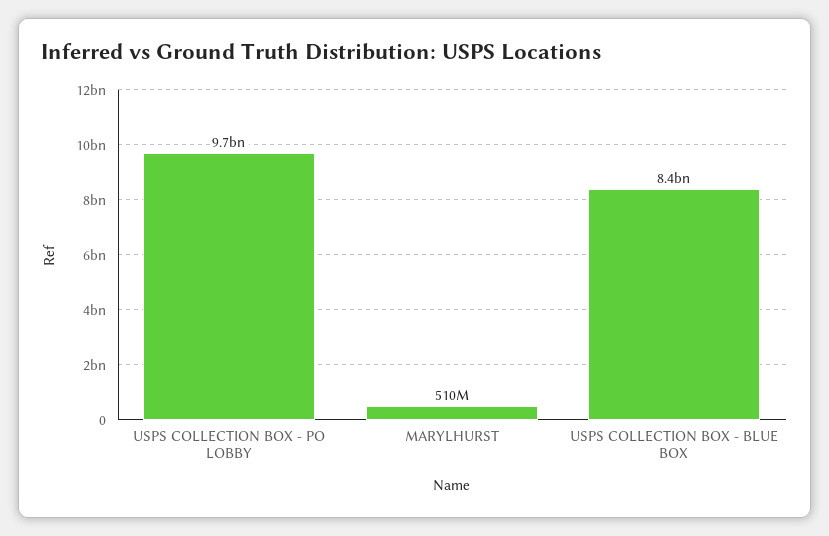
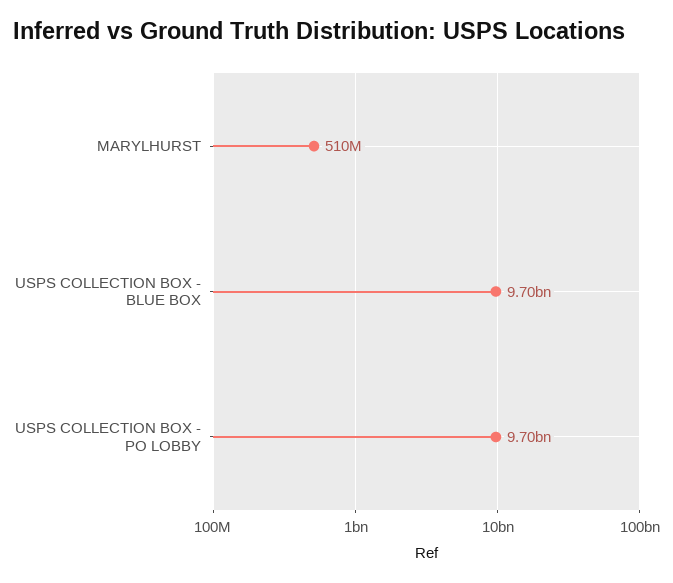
USPS COLLECTION BOX - BLUE BOX: 8400000000 -> 9700000000

